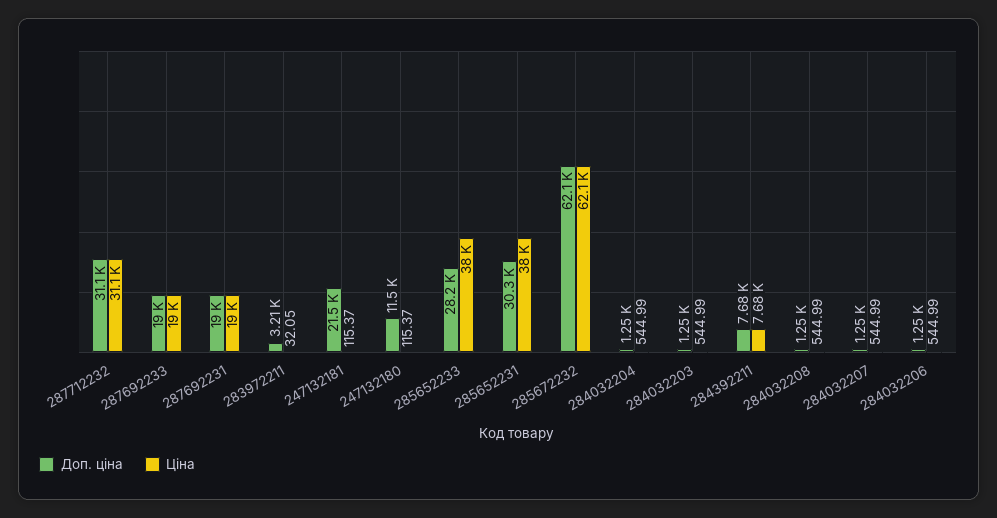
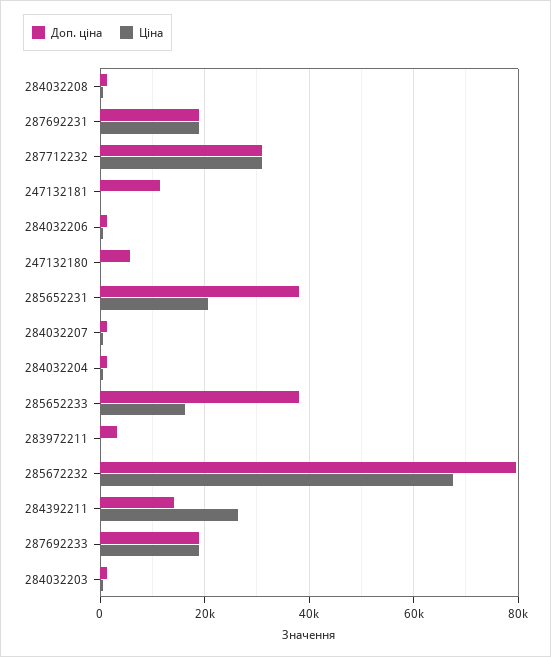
Доп. ціна, 247132181: 21500 -> 12000
Доп. ціна, 247132180: 11500 -> 6000
Доп. ціна, 285652233: 28200 -> 38000
Ціна, 285652233: 38000 -> 16000
Доп. ціна, 285652231: 30300 -> 38000
Ціна, 285652231: 38000 -> 20000
Доп. ціна, 285672232: 62100 -> 80000
Ціна, 285672232: 62100 -> 68000
Доп. ціна, 284392211: 7680 -> 14000
Ціна, 284392211: 7680 -> 26000

